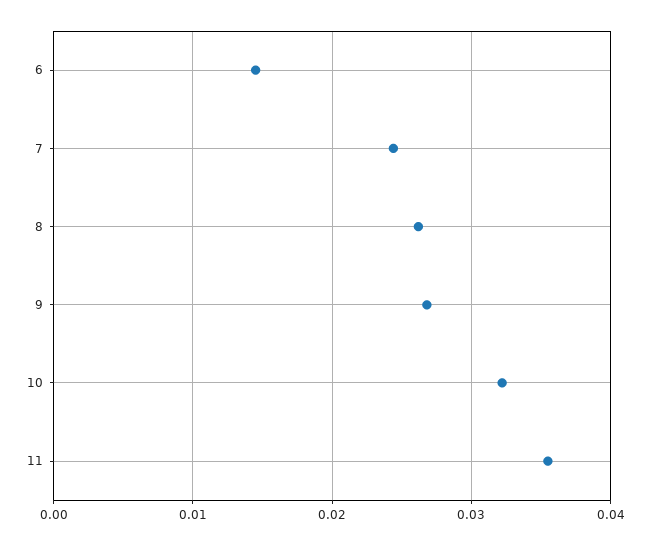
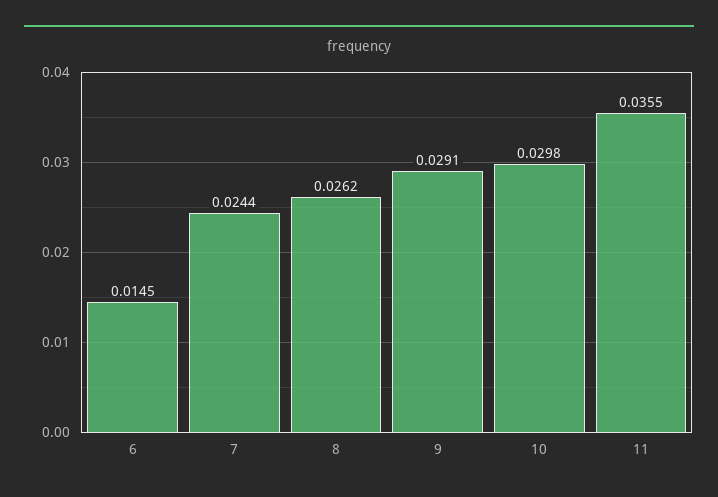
9: 0.027 -> 0.0291
10: 0.032 -> 0.0298

